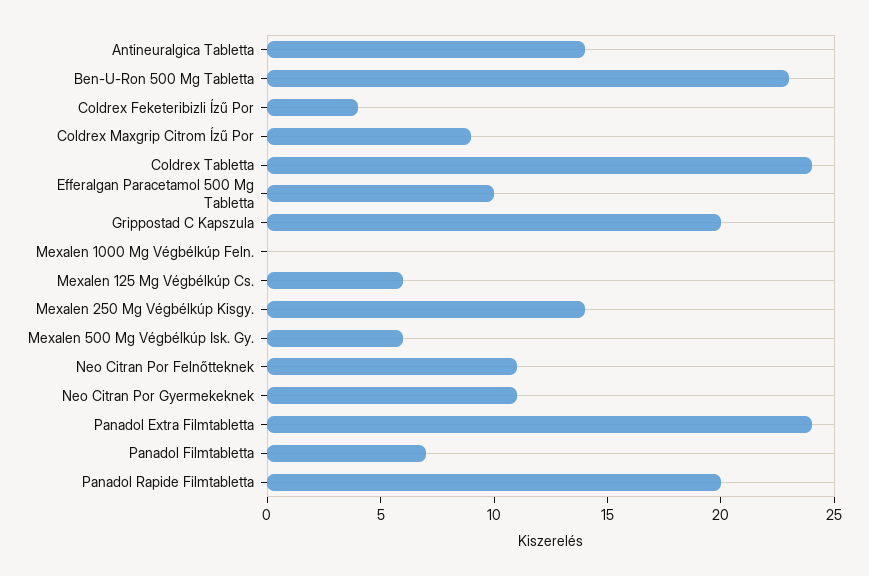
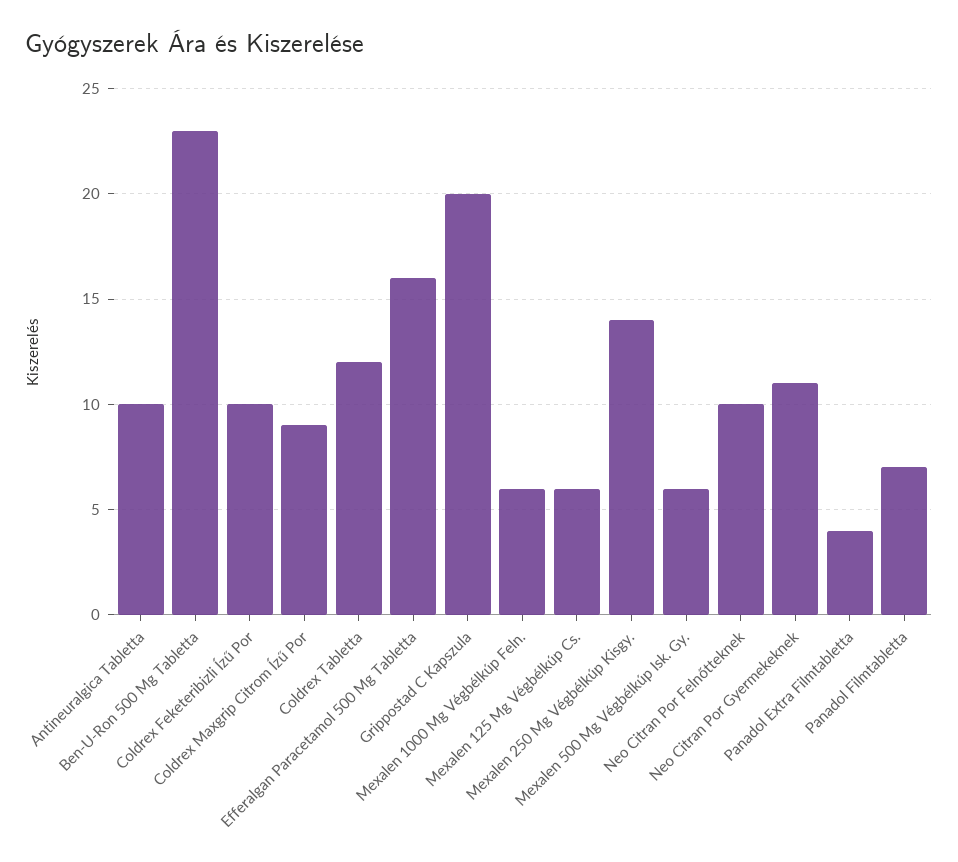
Antineuralgica Tabletta: 14 -> 10
Coldrex Feketeribizli Ízű Por: 4 -> 10
Coldrex Tabletta: 24 -> 12
Efferalgan Paracetamol 500 Mg Tabletta: 10 -> 16
Mexalen 1000 Mg Végbélkúp Feln.: 0 -> 6
Neo Citran Por Felnőtteknek: 11 -> 10
Panadol Extra Filmtabletta: 24 -> 4
Panadol Rapide Filmtabletta: 20 -> none

